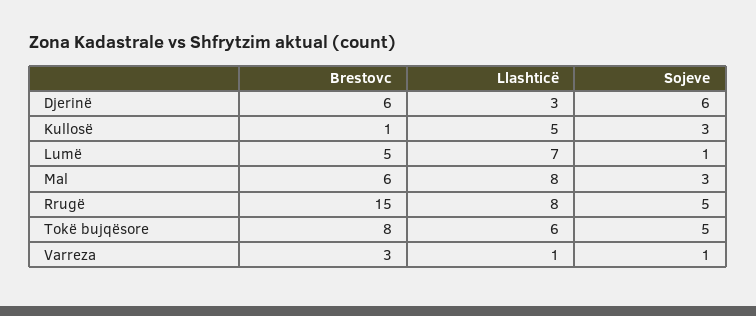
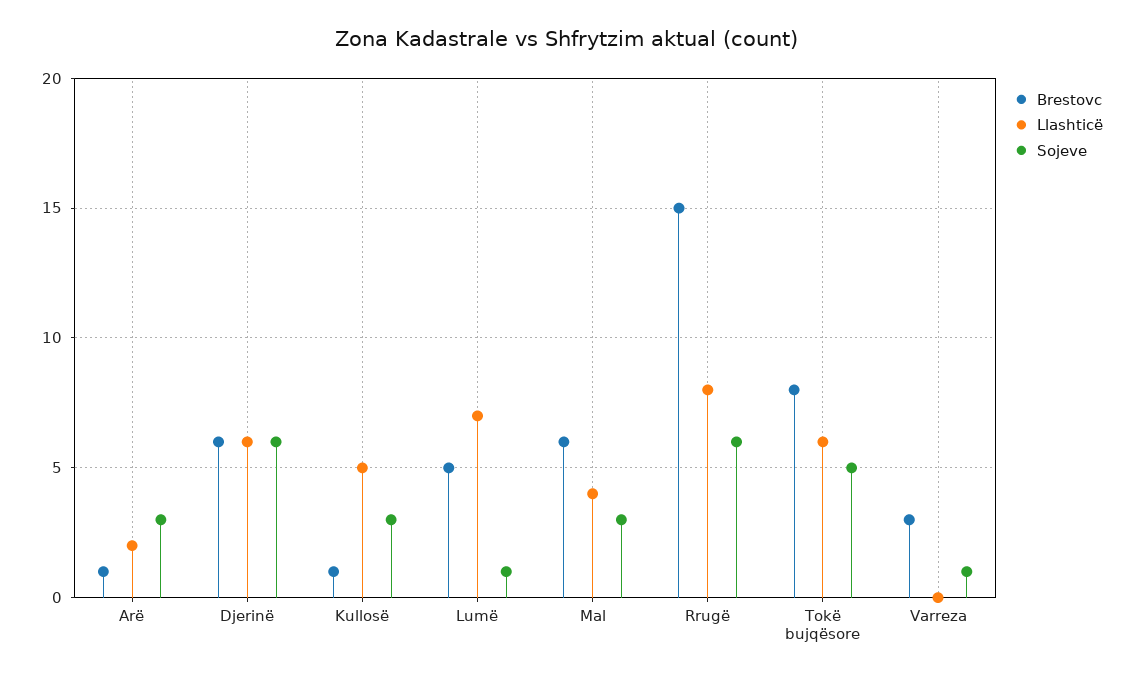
Llashticë, Djerinë: 3 -> 6
Llashticë, Mal: 8 -> 4
Sojeve, Rrugë: 5 -> 6
Llashticë, Varreza: 1 -> 0
Brestovc, Arë: none -> 1
Llashticë, Arë: none -> 2
Sojeve, Arë: none -> 3

